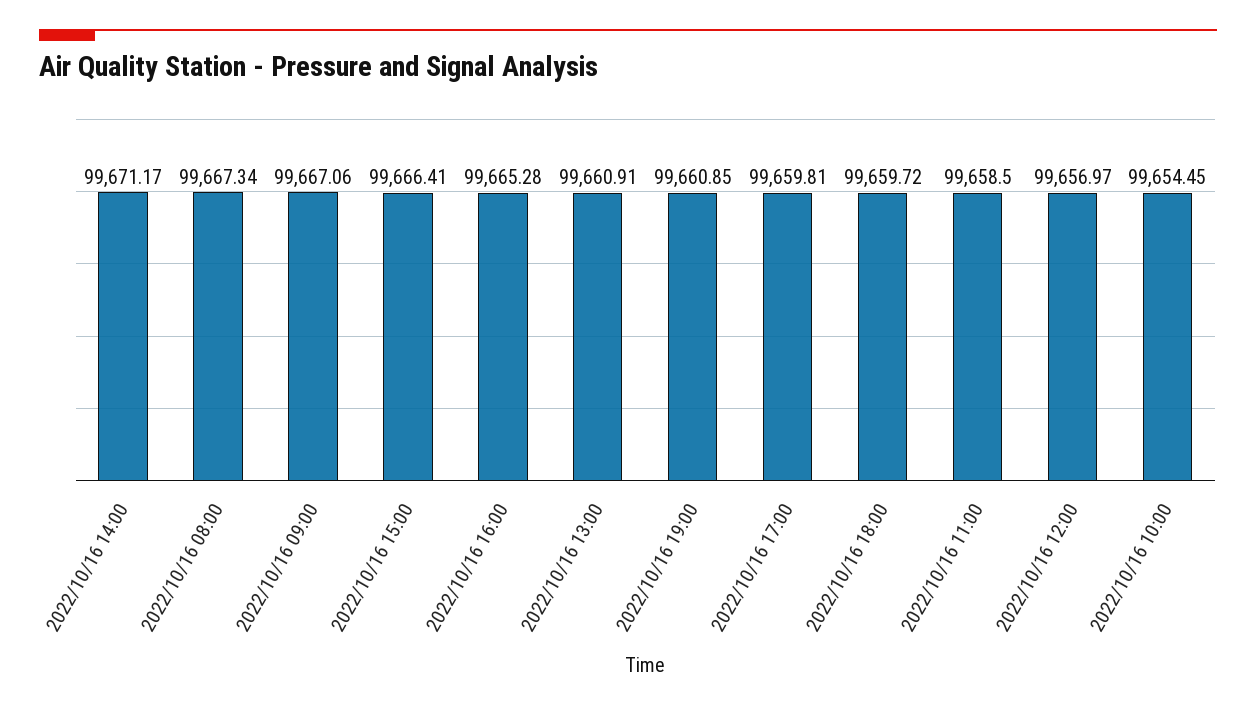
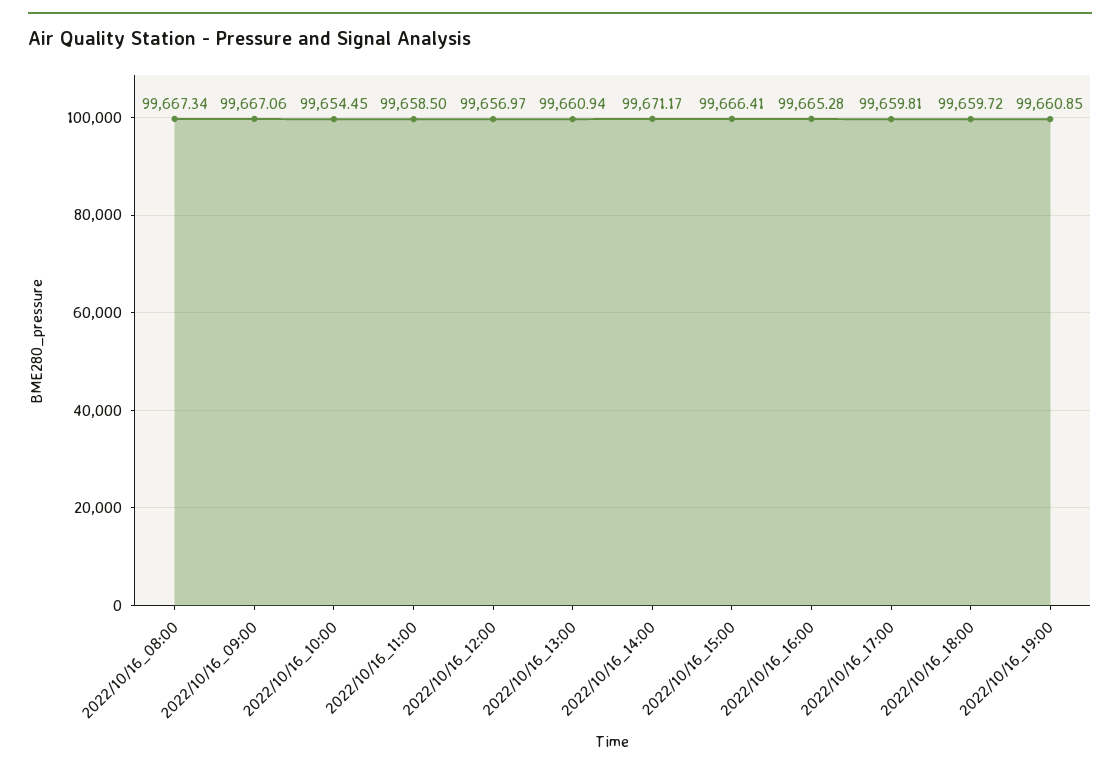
2022/10/16 13:00: 99660.91 -> 99660.94

